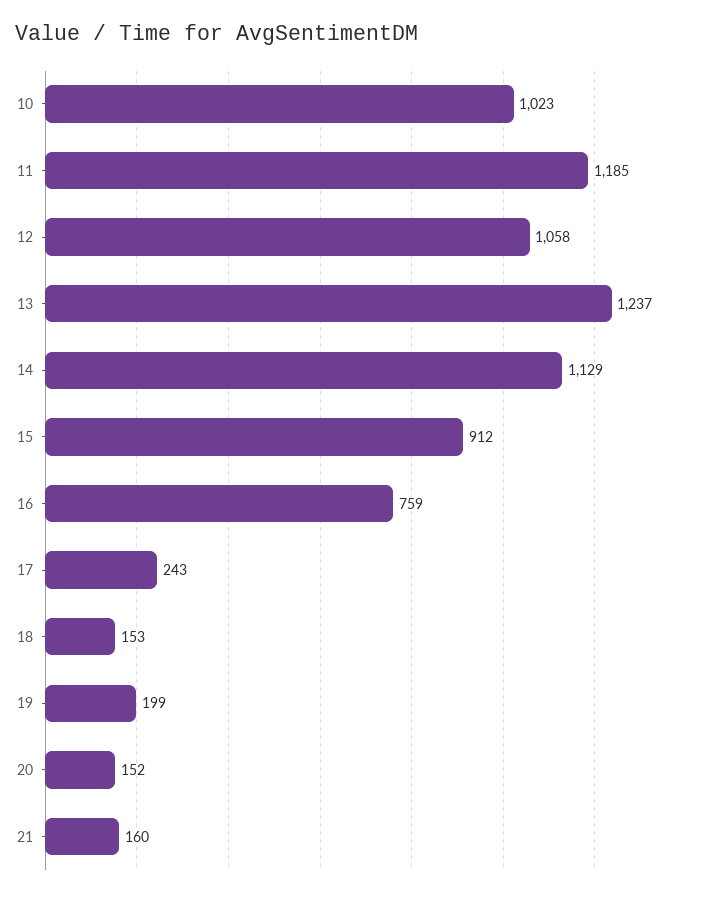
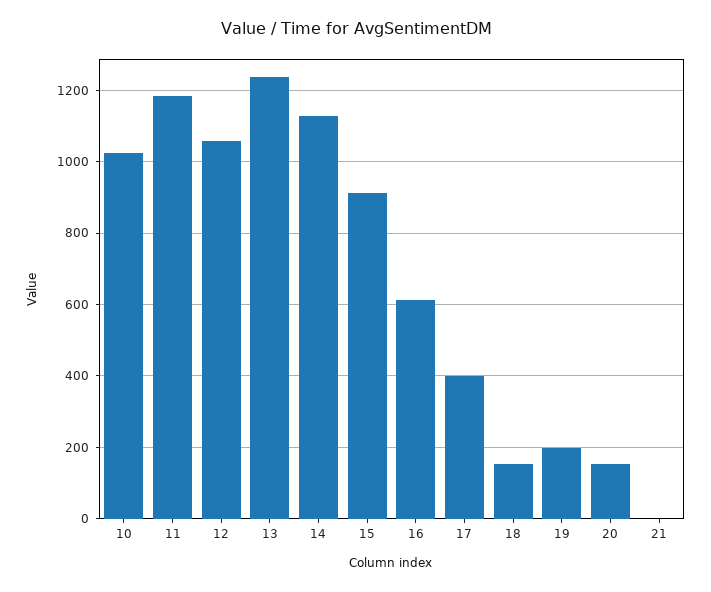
16: 759 -> 620
17: 243 -> 400
21: 160 -> 0

